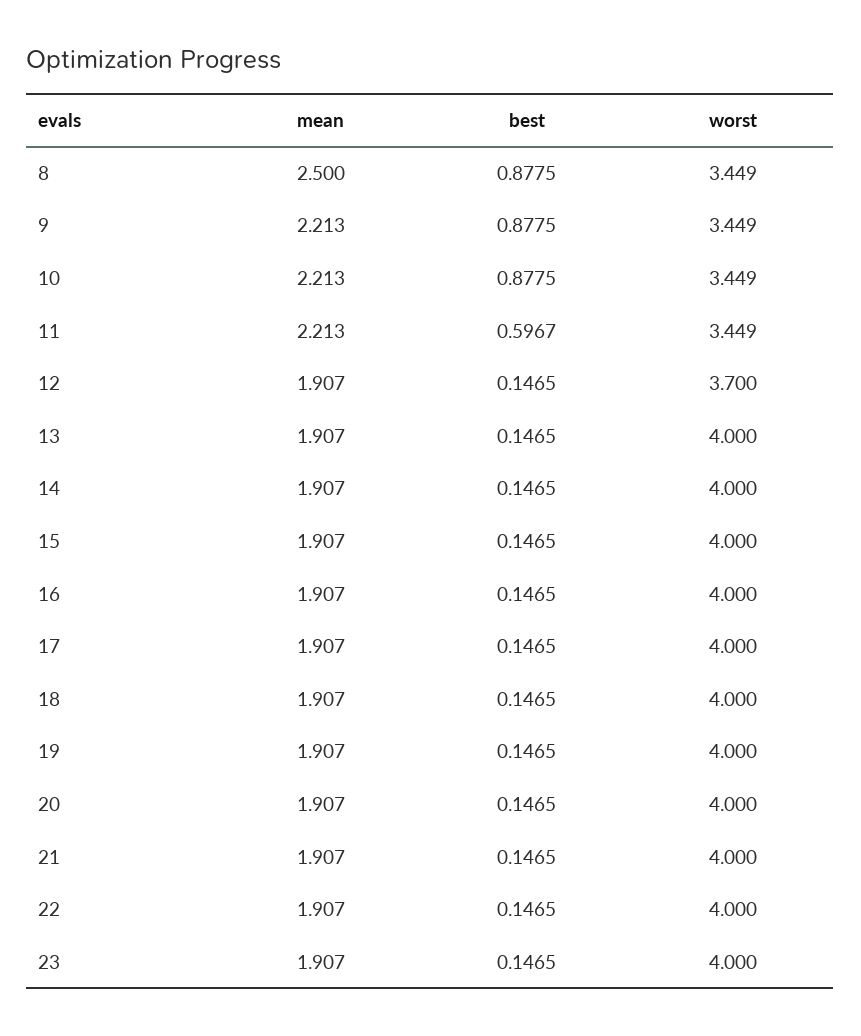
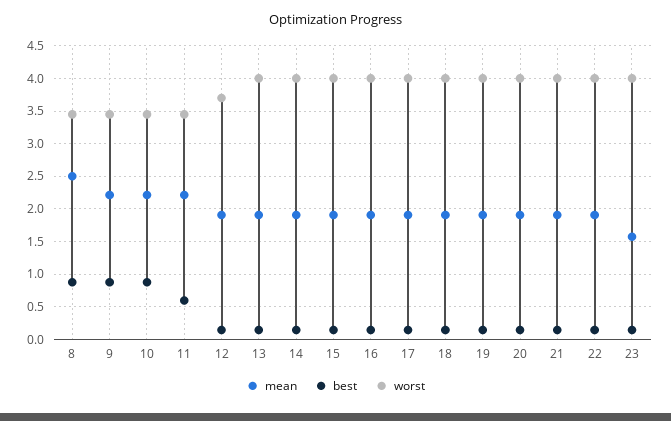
mean, 23: 1.907 -> 1.6

